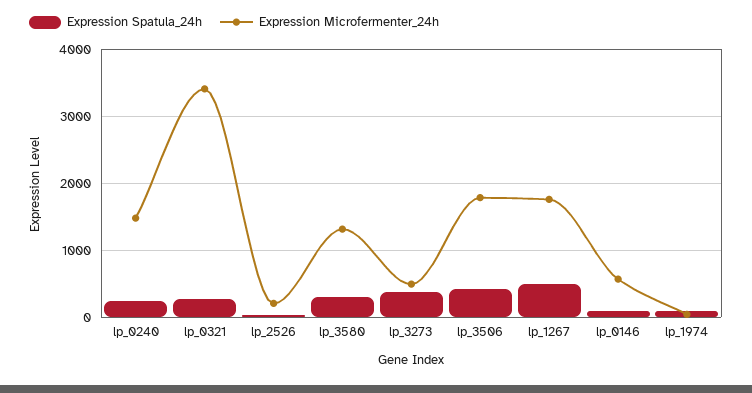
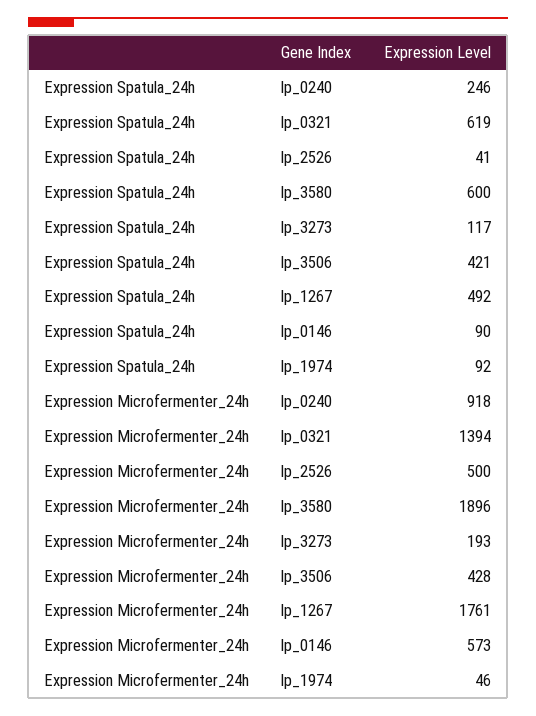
Expression Microfermenter_24h, lp_0240: 1500 -> 918
Expression Spatula_24h, lp_0321: 300 -> 619
Expression Microfermenter_24h, lp_0321: 3400 -> 1394
Expression Microfermenter_24h, lp_2526: 200 -> 500
Expression Spatula_24h, lp_3580: 300 -> 600
Expression Microfermenter_24h, lp_3580: 1300 -> 1896
Expression Spatula_24h, lp_3273: 400 -> 117
Expression Microfermenter_24h, lp_3273: 500 -> 193
Expression Microfermenter_24h, lp_3506: 1800 -> 428

